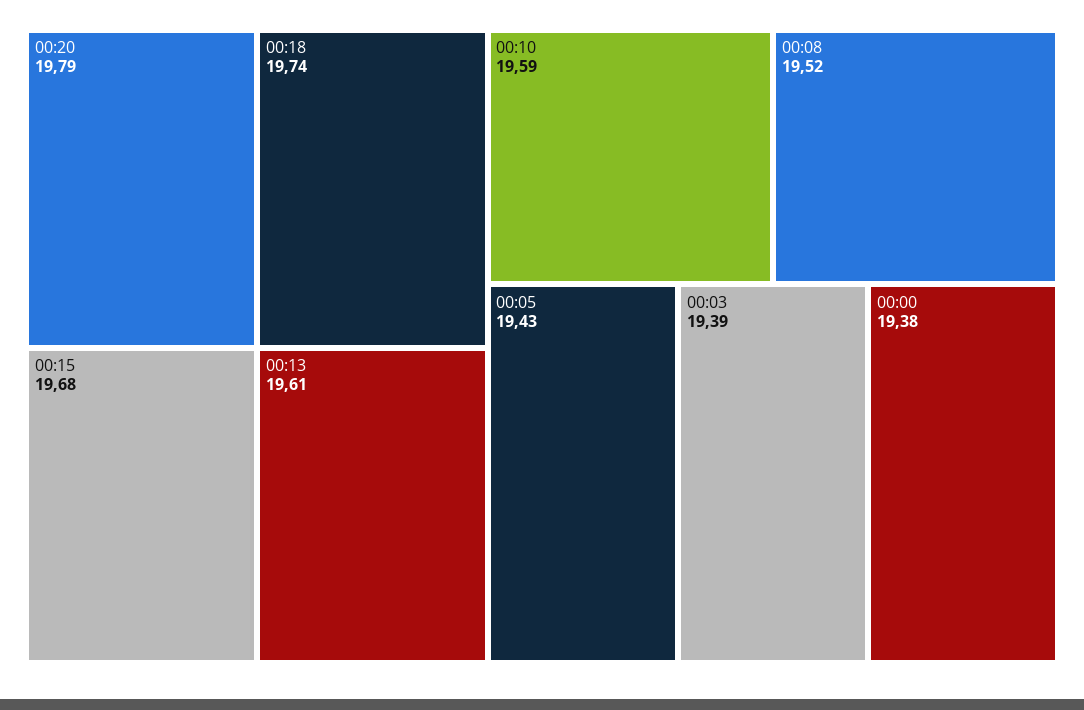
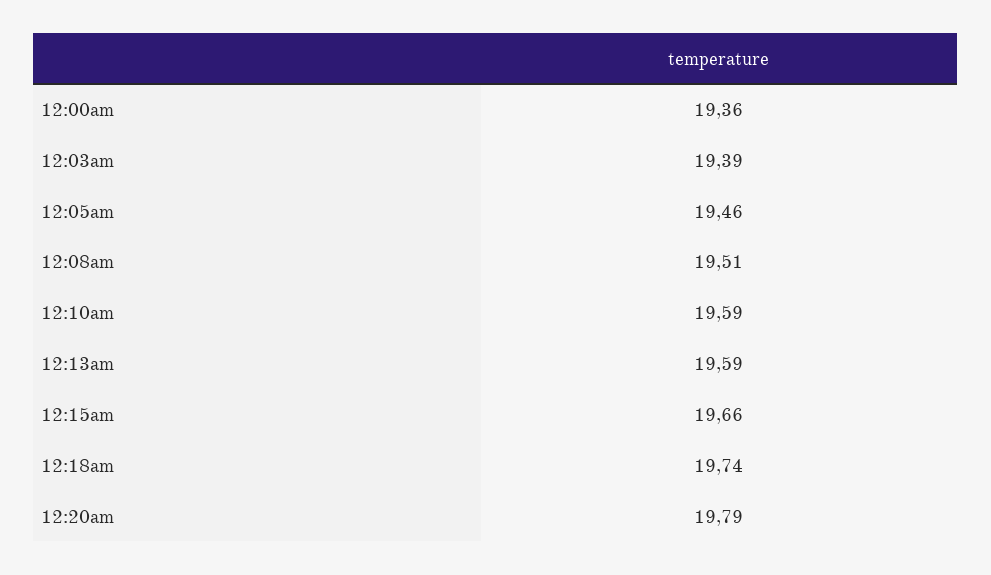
00:15: 19.68 -> 19.66
00:13: 19.61 -> 19.59
00:08: 19.52 -> 19.51
00:05: 19.43 -> 19.46
00:00: 19.38 -> 19.36

